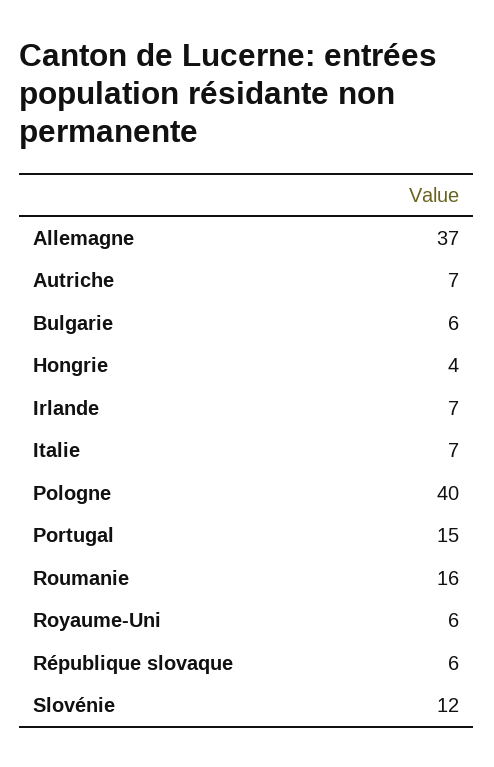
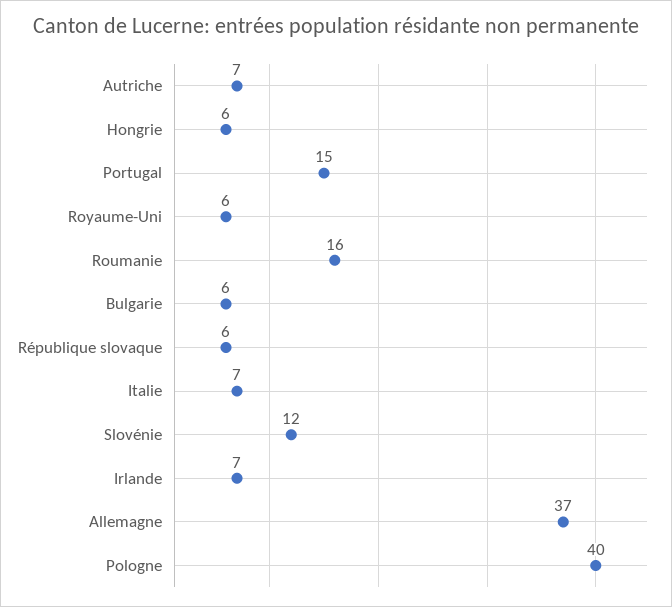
Hongrie: 4 -> 6

